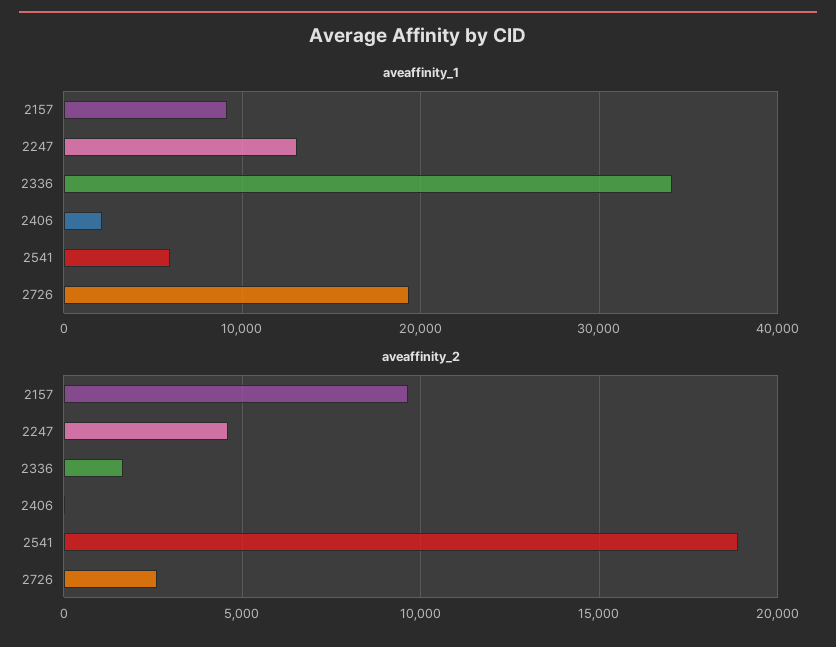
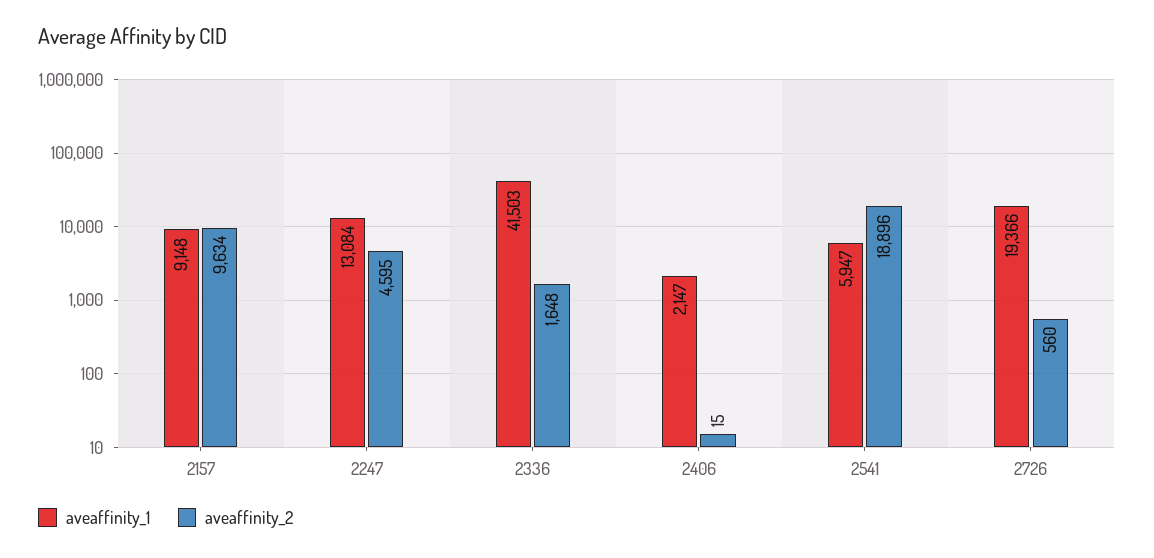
aveaffinity_1, 2336: 34000 -> 41503
aveaffinity_2, 2726: 2500 -> 560

